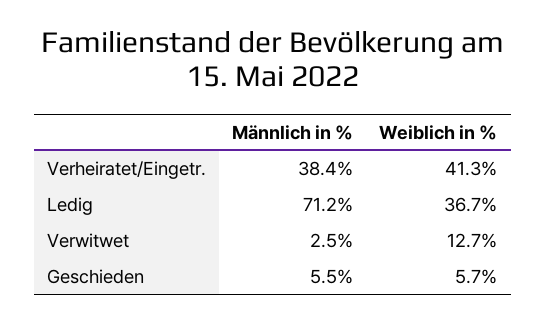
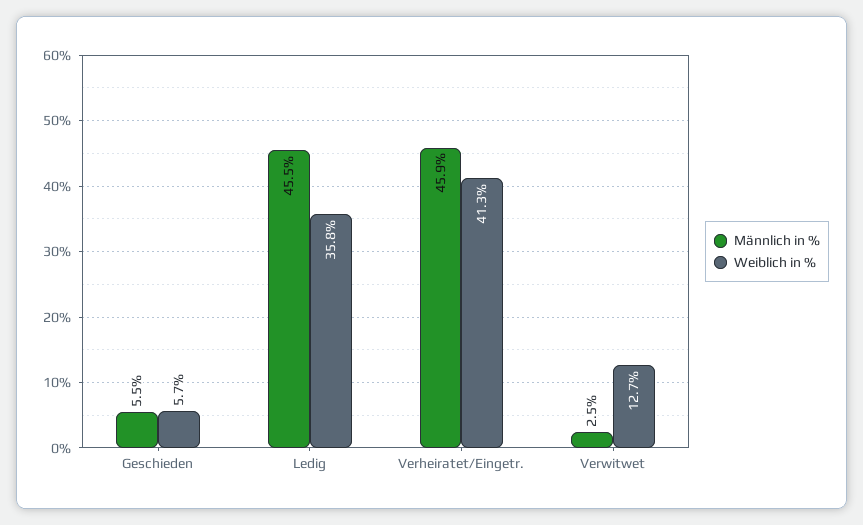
Männlich in %, Verheiratet/Eingetr.: 38.4 -> 45.9
Männlich in %, Ledig: 71.2 -> 45.5
Weiblich in %, Ledig: 36.7 -> 35.8

